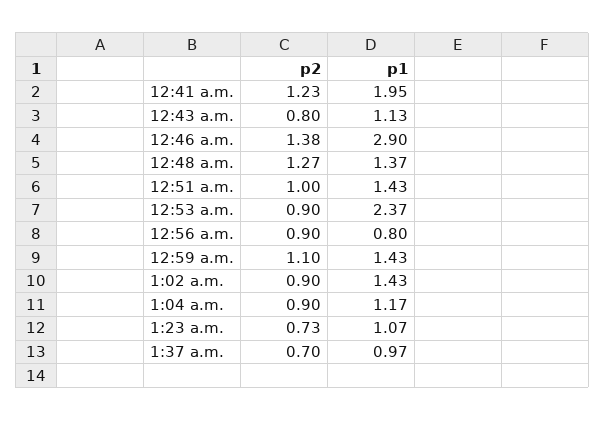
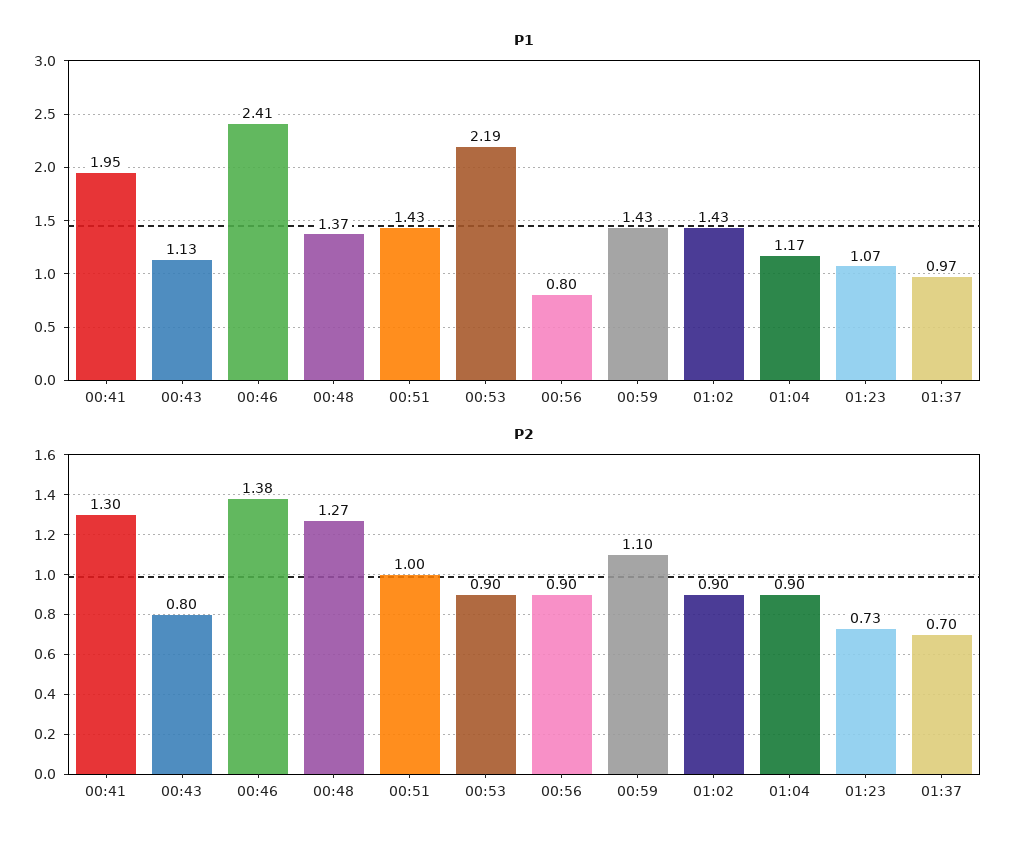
p2, 12:41 a.m.: 1.23 -> 1.3
p1, 12:46 a.m.: 2.9 -> 2.41
p1, 12:53 a.m.: 2.37 -> 2.19

